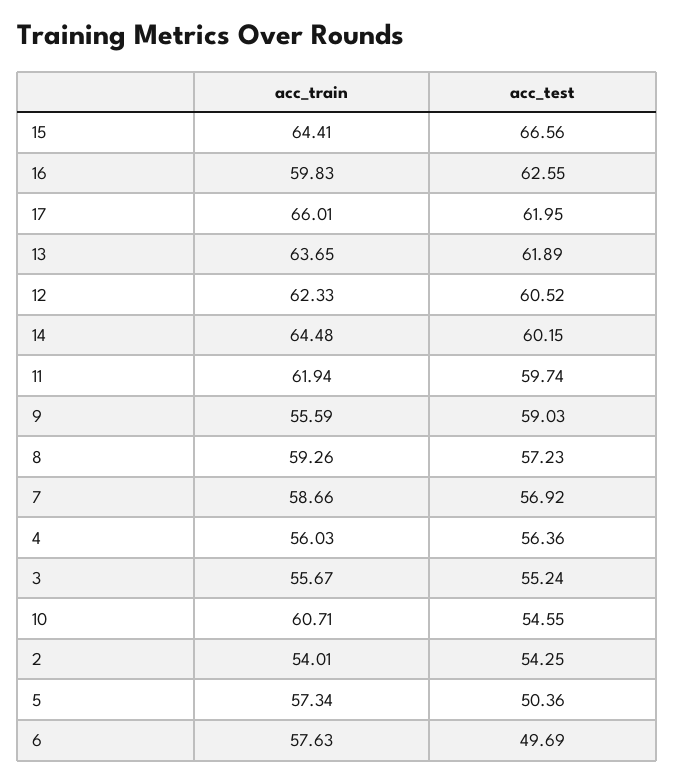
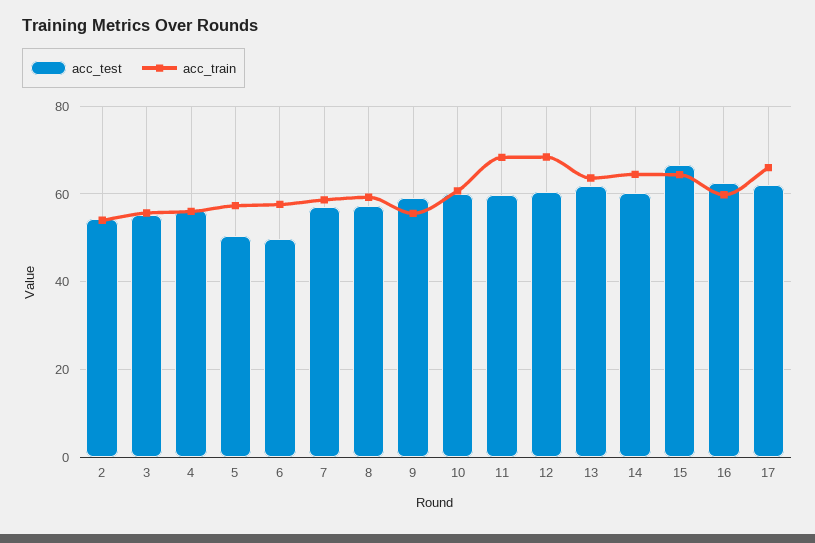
acc_train, 12: 62.33 -> 68
acc_train, 11: 61.94 -> 68
acc_test, 10: 54.55 -> 60

